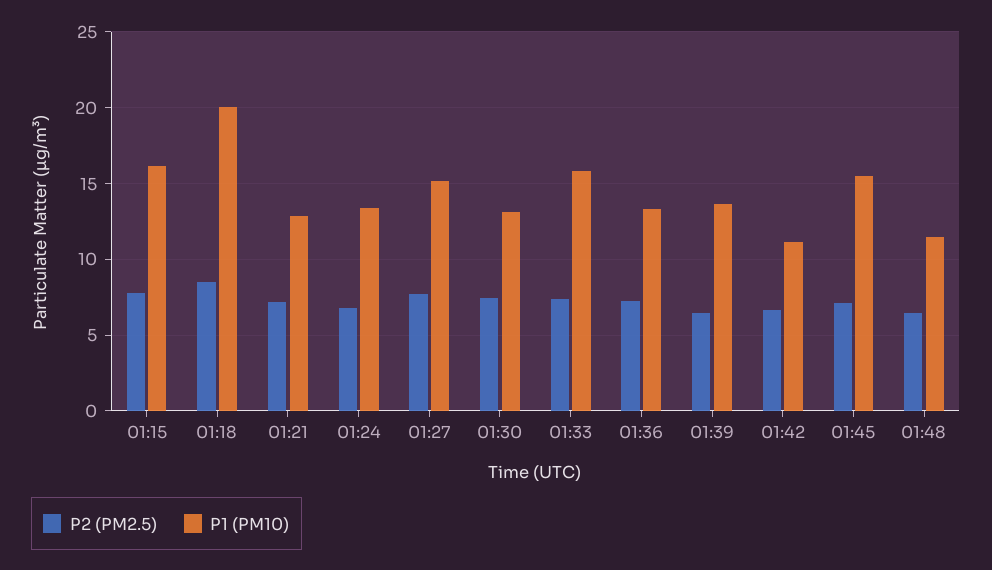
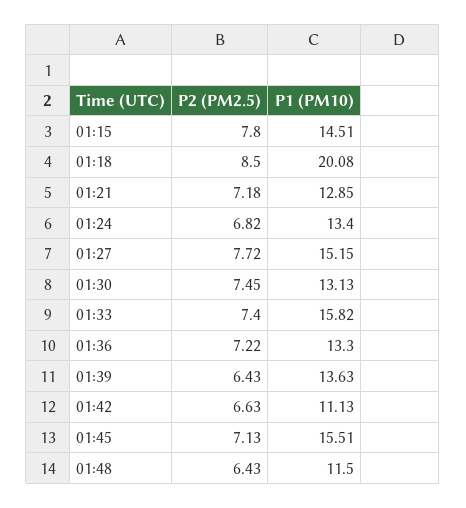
P1 (PM10), 01:15: 16 -> 14.51

